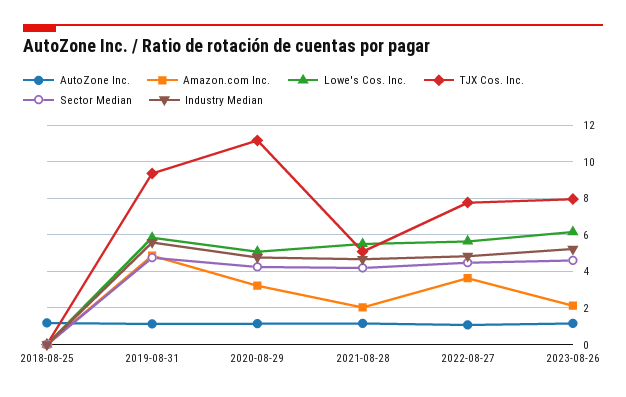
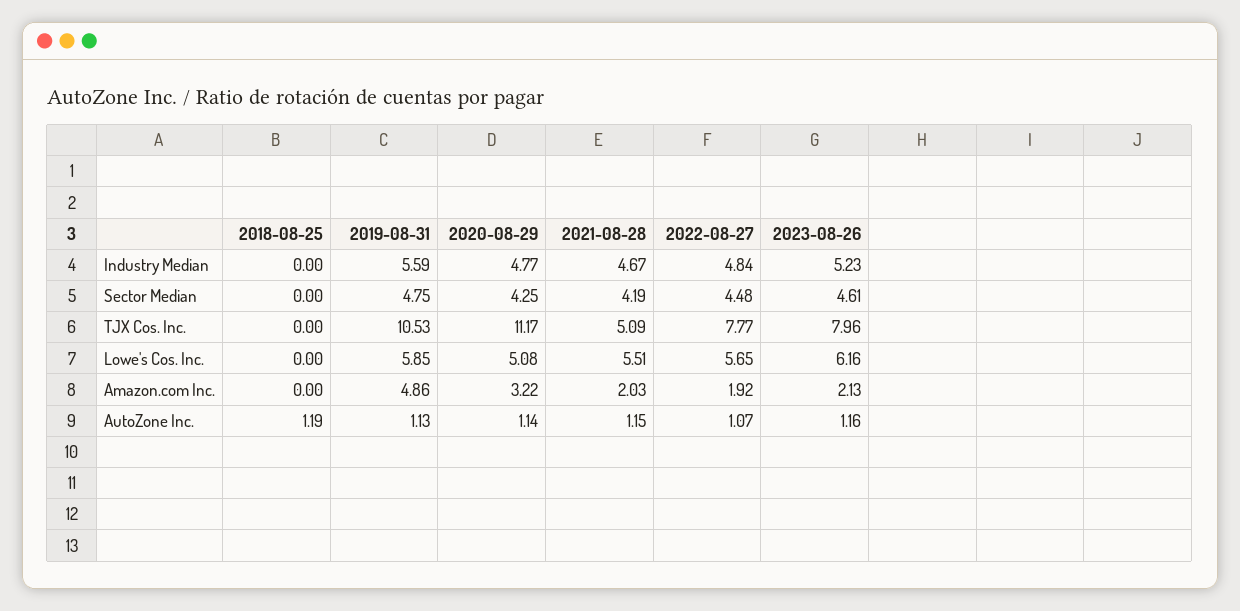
TJX Cos. Inc., 2019-08-31: 9.5 -> 10.53
Amazon.com Inc., 2022-08-27: 3.5 -> 1.92

